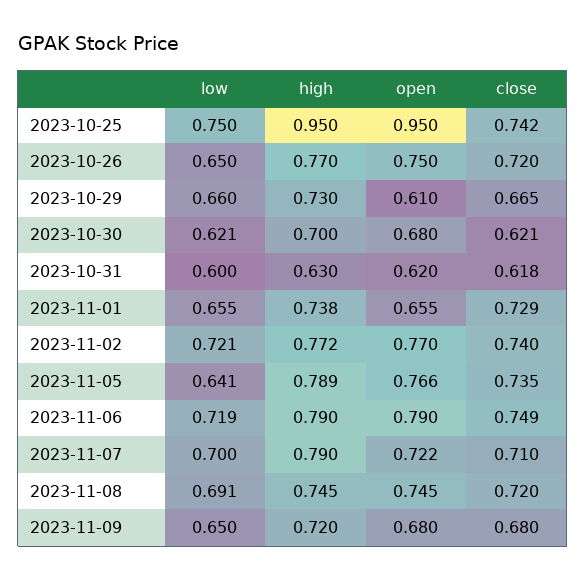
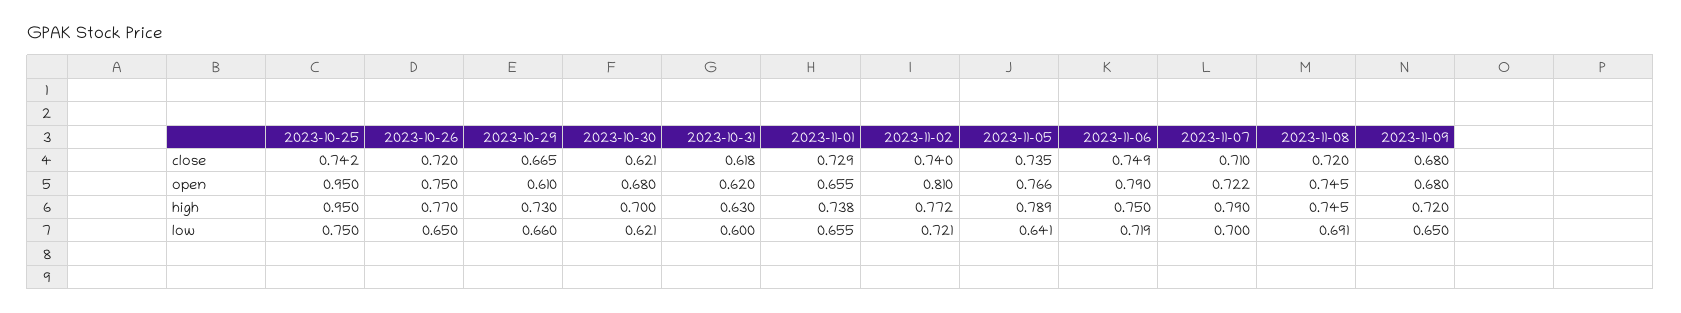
open, 2023-11-02: 0.77 -> 0.81
high, 2023-11-06: 0.79 -> 0.75

